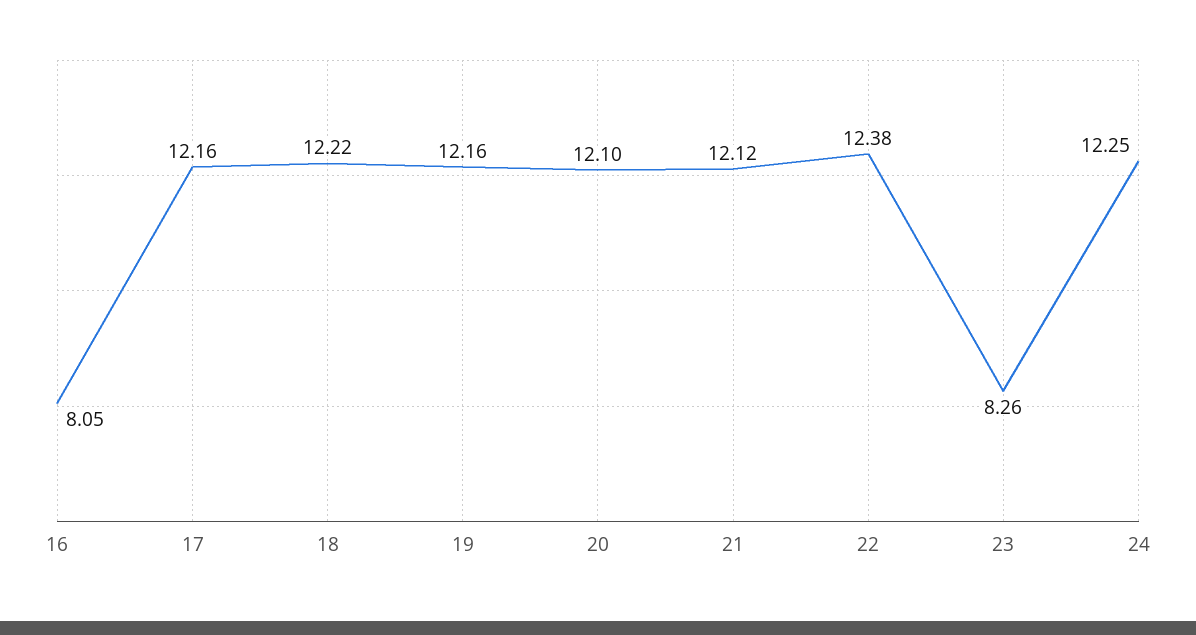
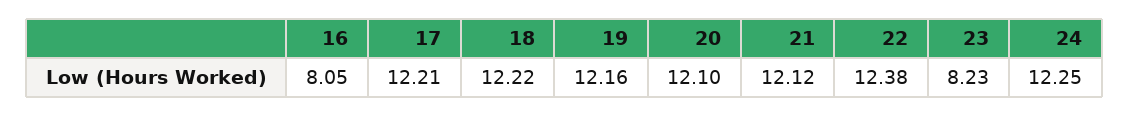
17: 12.16 -> 12.21
23: 8.26 -> 8.23

